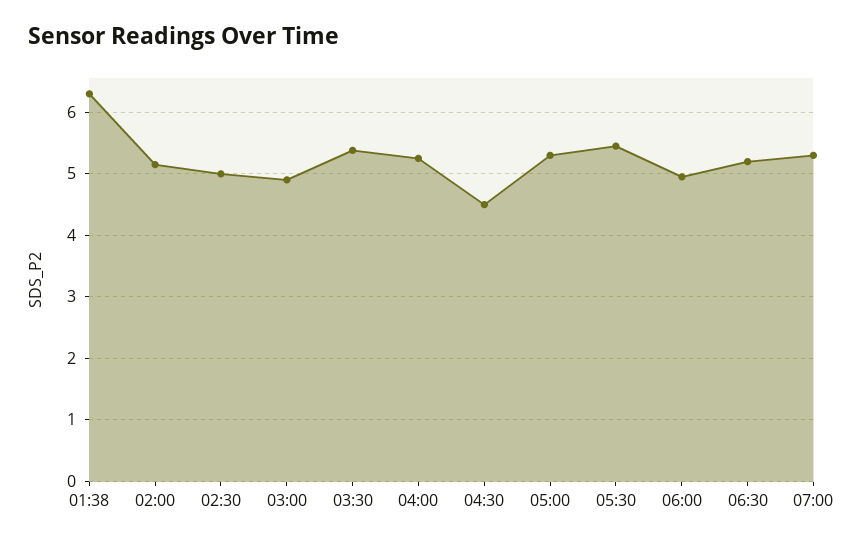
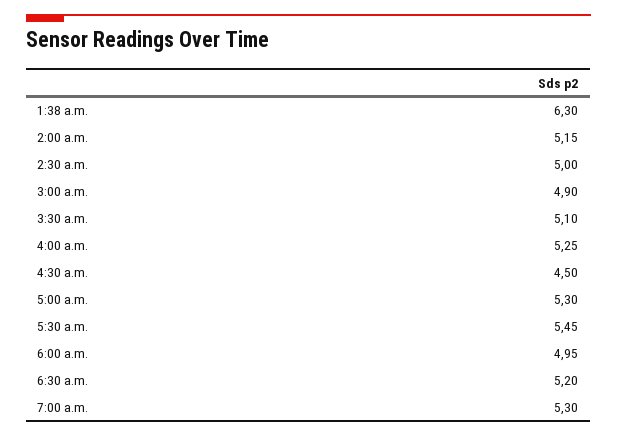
03:30: 5.4 -> 5.1

